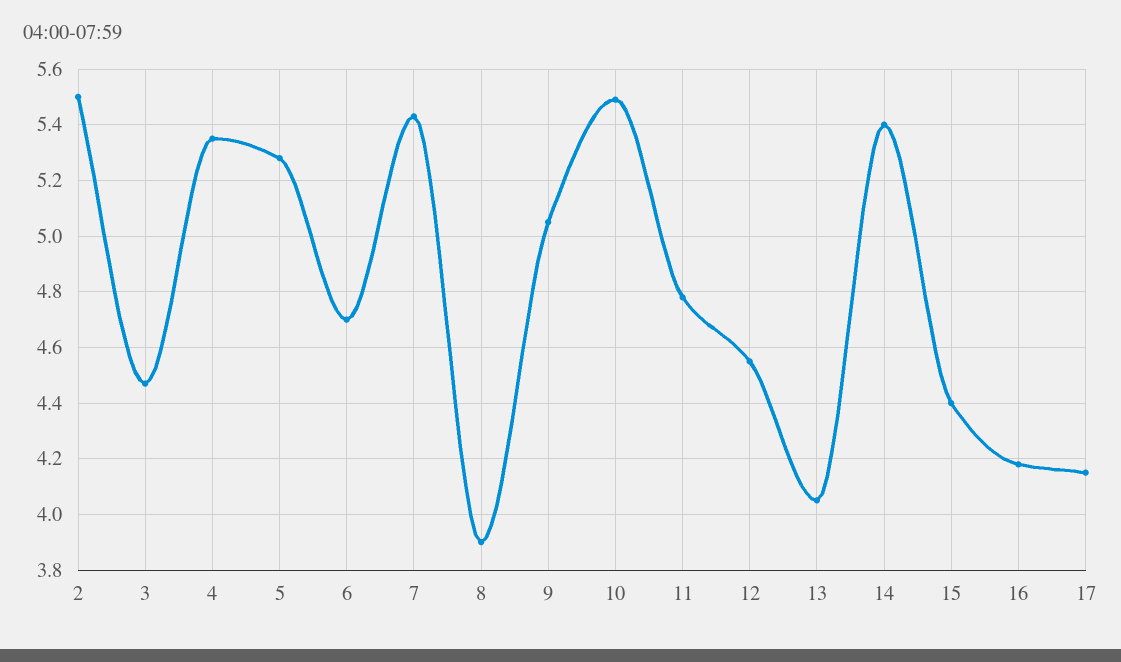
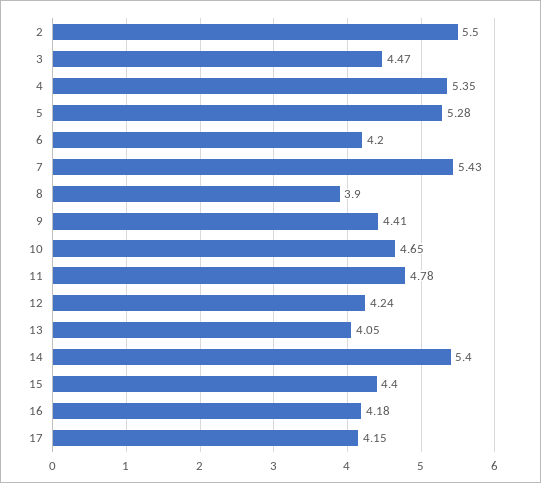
6: 4.7 -> 4.2
9: 5.05 -> 4.41
10: 5.5 -> 4.65
12: 4.55 -> 4.24

